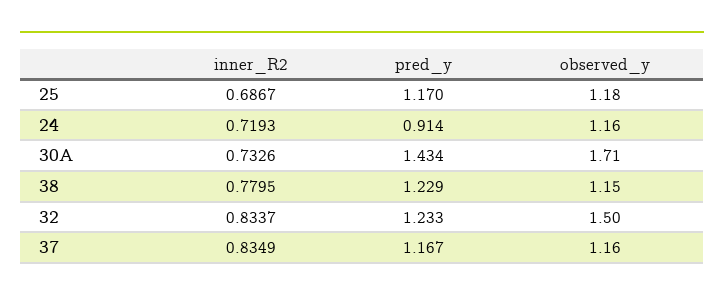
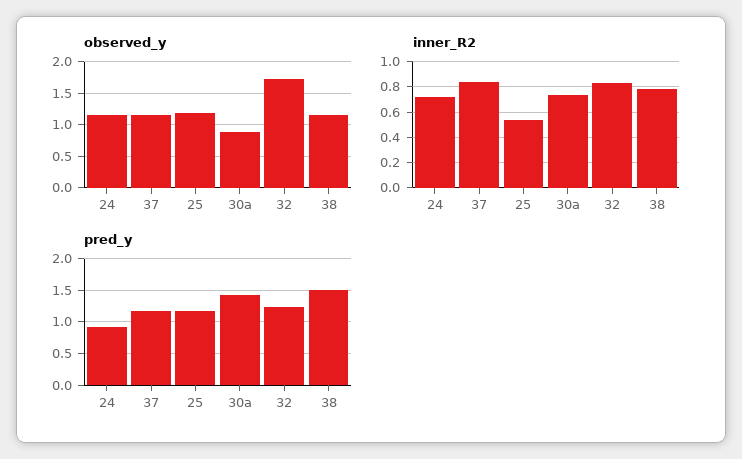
inner_R2, 25: 0.6867 -> 0.55
observed_y, 30A: 1.71 -> 0.9
pred_y, 38: 1.229 -> 1.5
observed_y, 32: 1.5 -> 1.7

